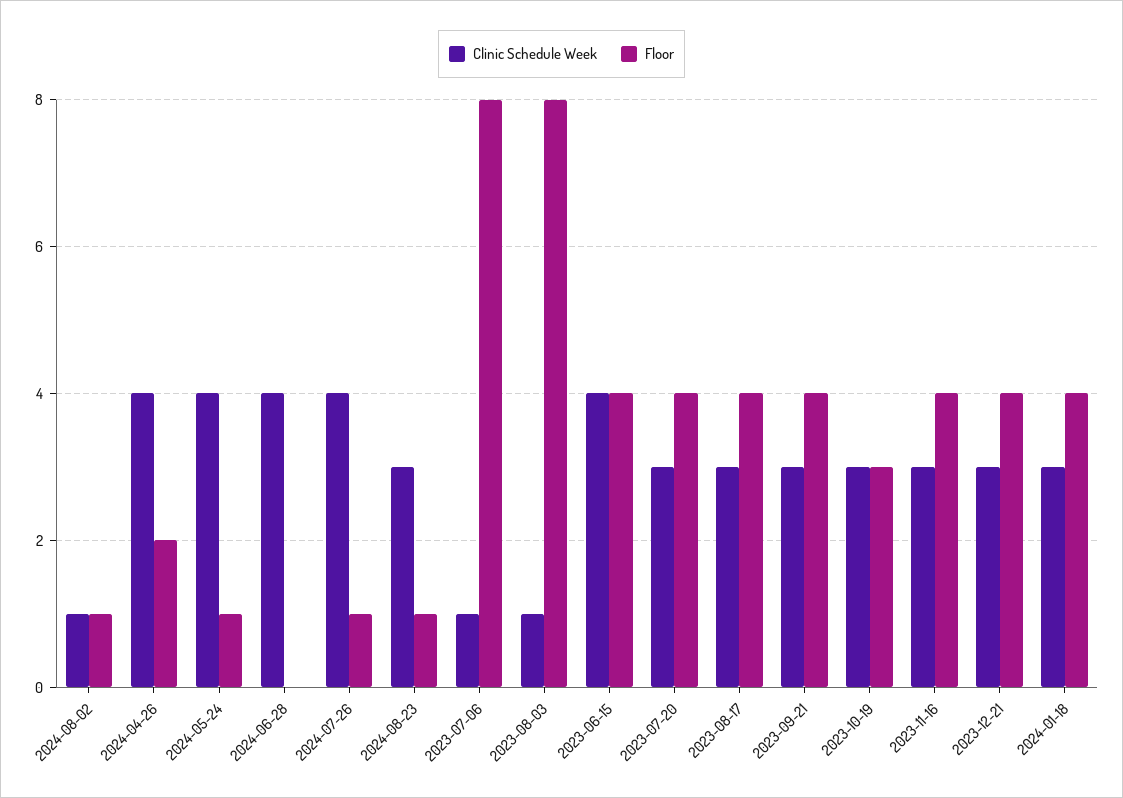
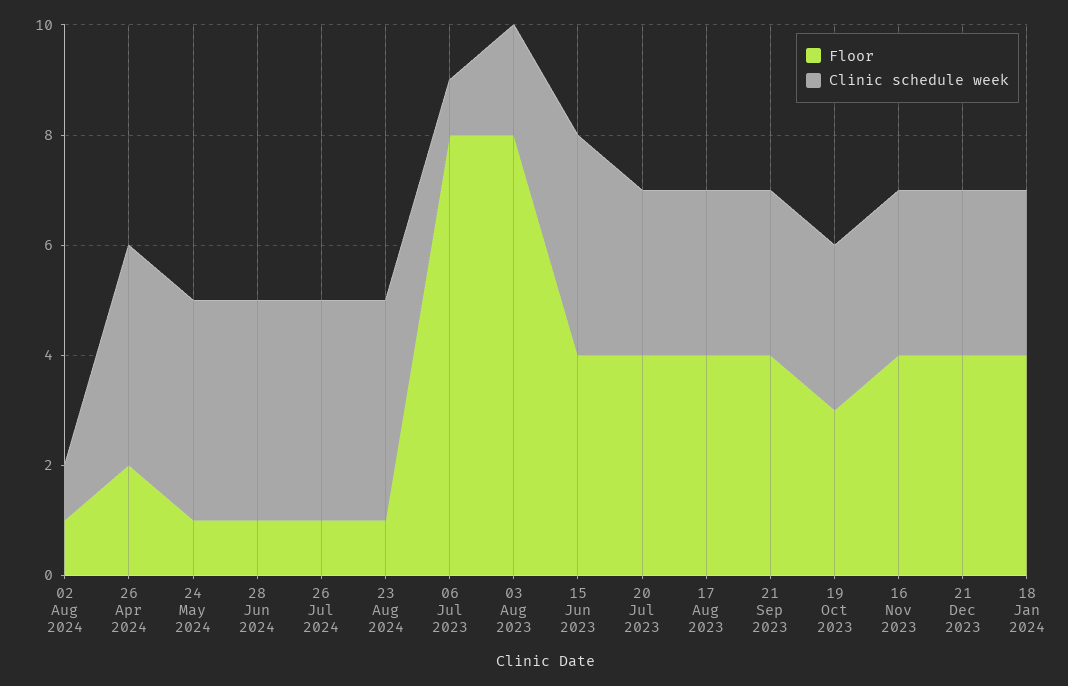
Floor, 2024-06-28: 0 -> 1
Clinic Schedule Week, 2024-08-23: 3 -> 4
Clinic Schedule Week, 2023-08-03: 1 -> 2

